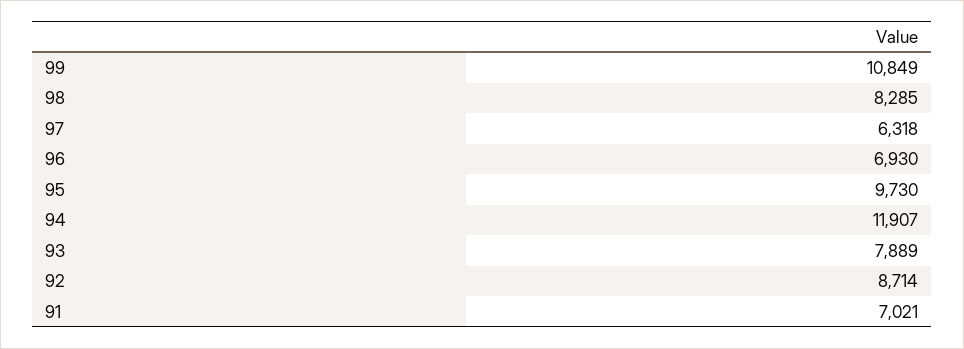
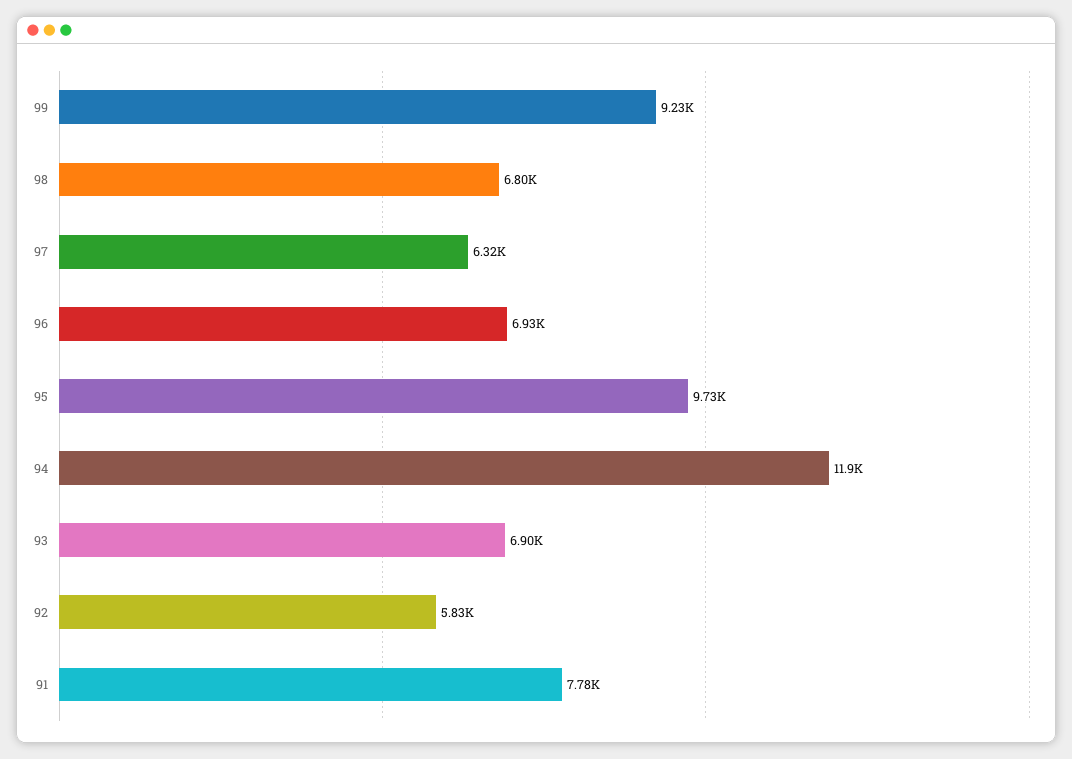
99: 10849 -> 9230
98: 8285 -> 6800
93: 7889 -> 6900
92: 8714 -> 5830
91: 7021 -> 7780

